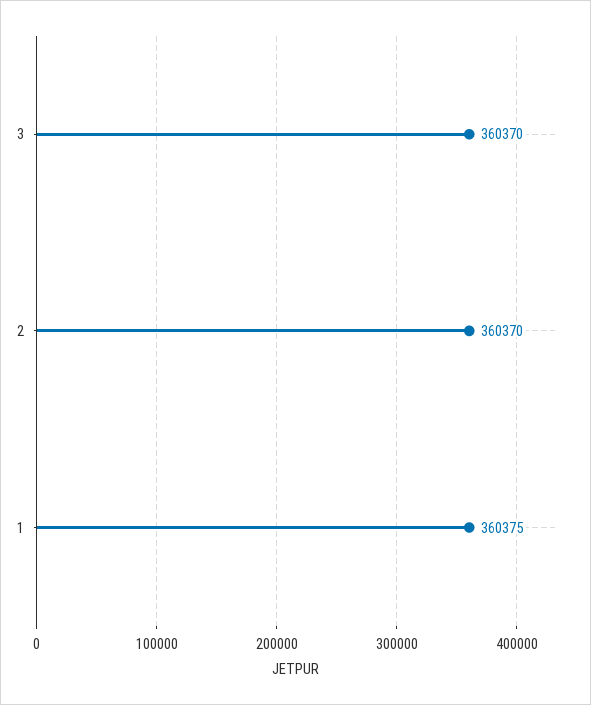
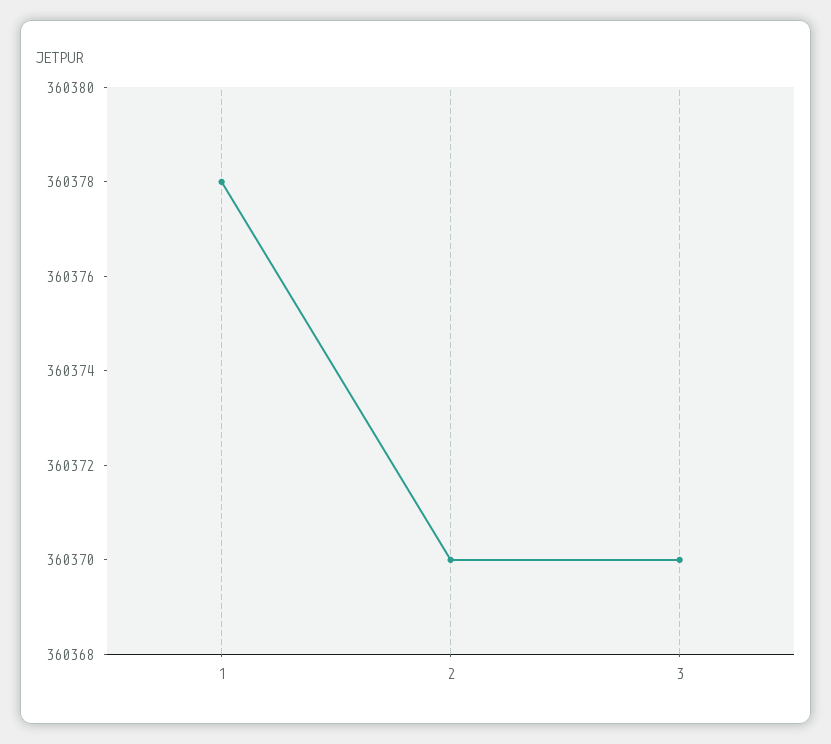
1: 360375 -> 360378

